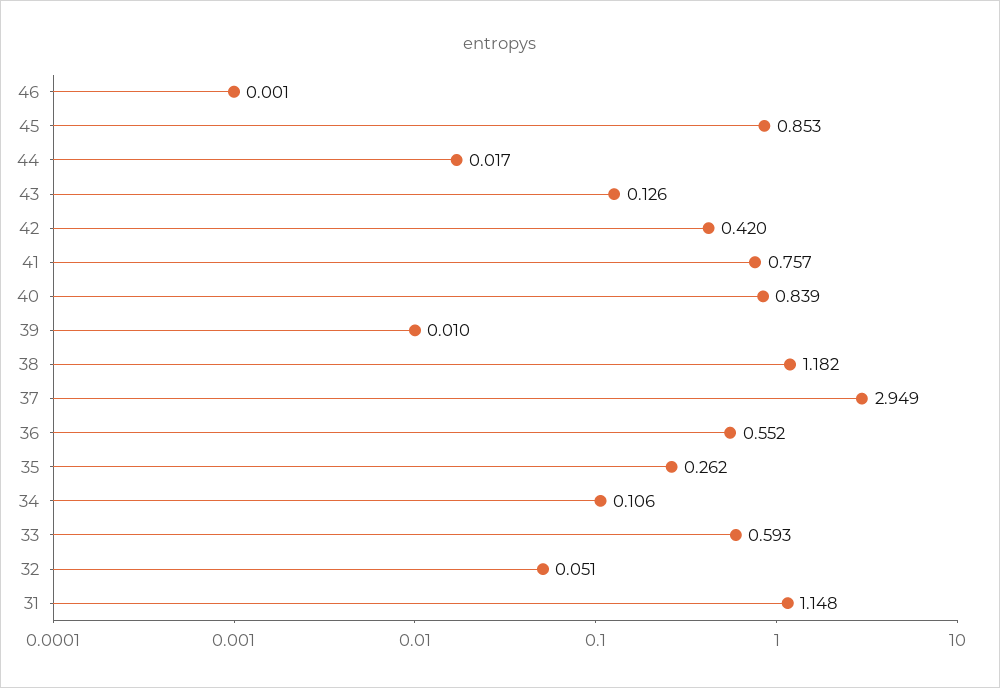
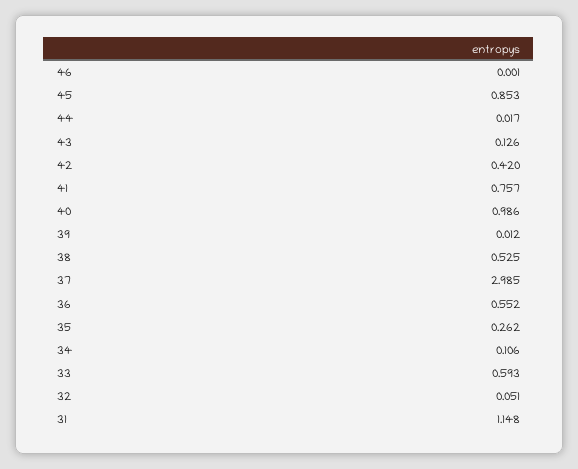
40: 0.839 -> 0.986
39: 0.01 -> 0.012
38: 1.182 -> 0.525
37: 2.949 -> 2.985

